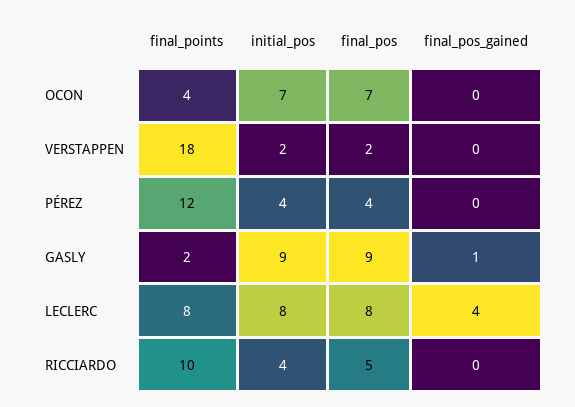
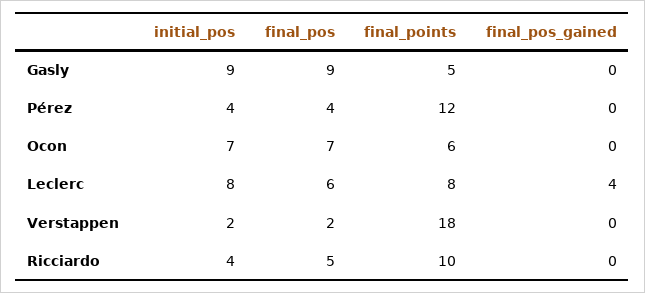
final_points, OCON: 4 -> 6
final_points, GASLY: 2 -> 5
final_pos_gained, GASLY: 1 -> 0
final_pos, LECLERC: 8 -> 6

